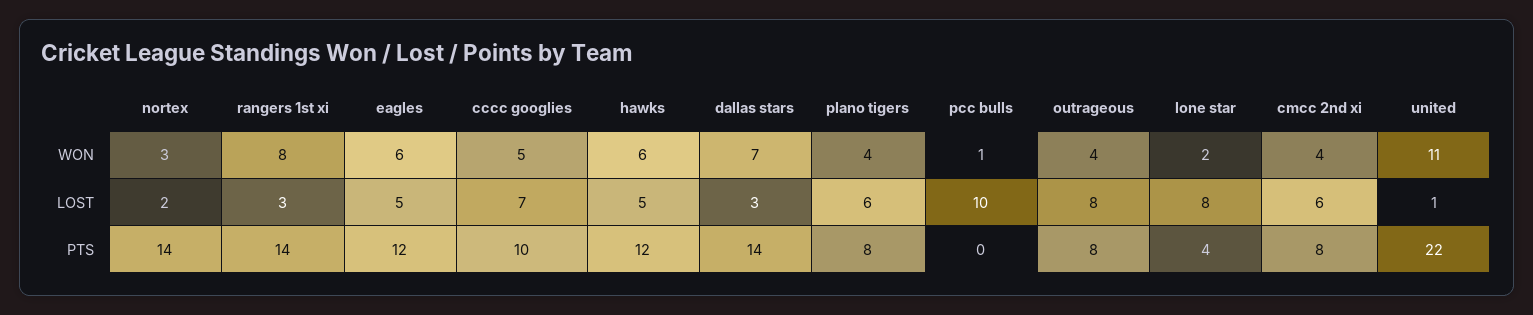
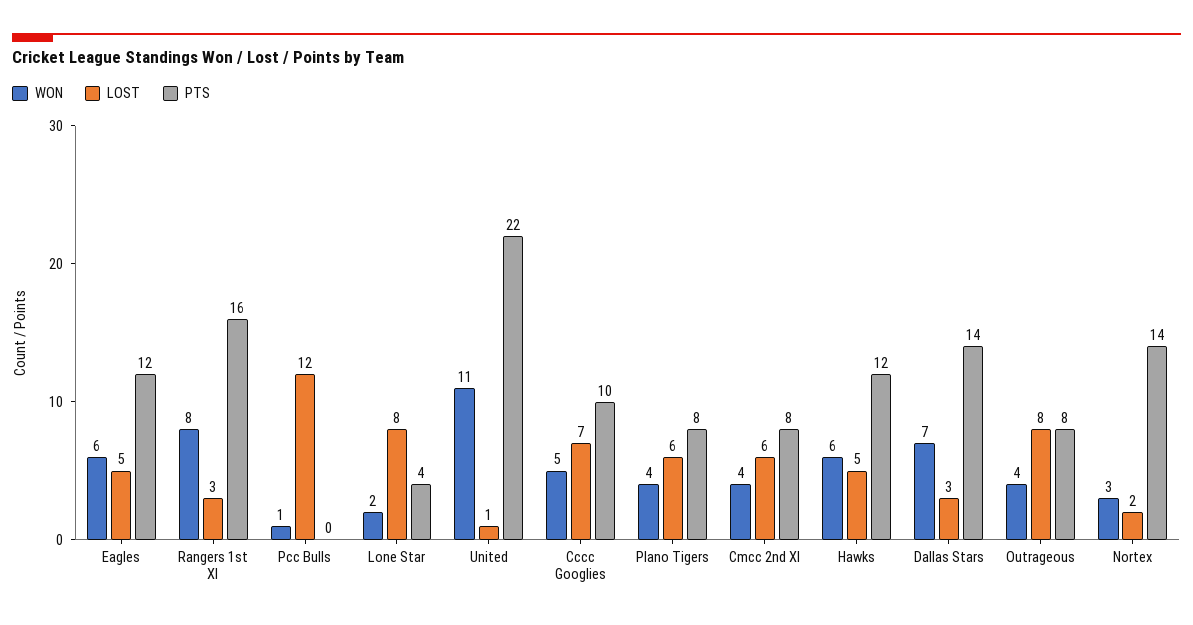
LOST, pcc bulls: 10 -> 12
PTS, rangers 1st xi: 14 -> 16

